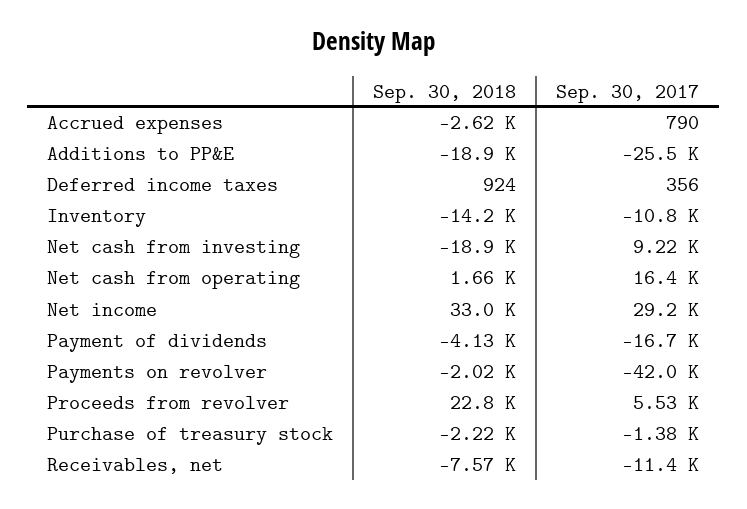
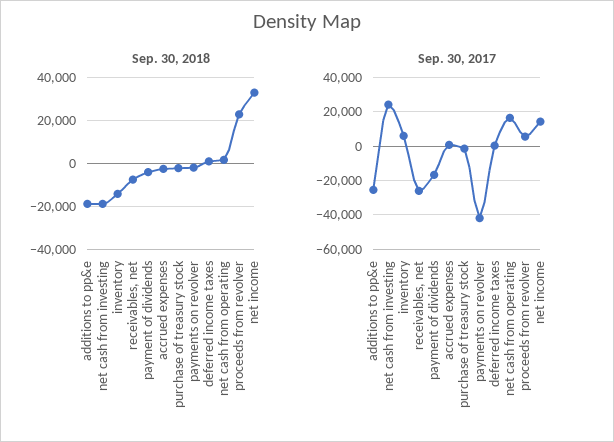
Sep. 30, 2017, Inventory: -10800 -> 5000
Sep. 30, 2017, Net cash from investing: 9220 -> 25000
Sep. 30, 2017, Net income: 29200 -> 15000
Sep. 30, 2017, Receivables, net: -11400 -> -25000

